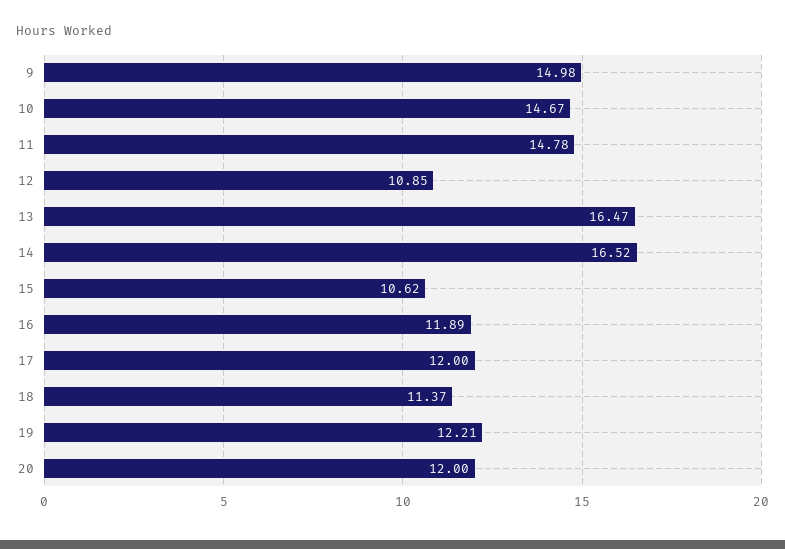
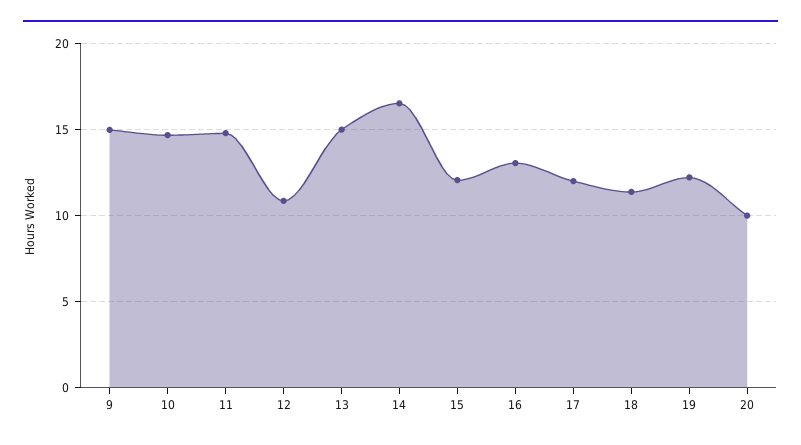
13: 16.47 -> 15
15: 10.62 -> 12
16: 11.89 -> 13
20: 12 -> 10

